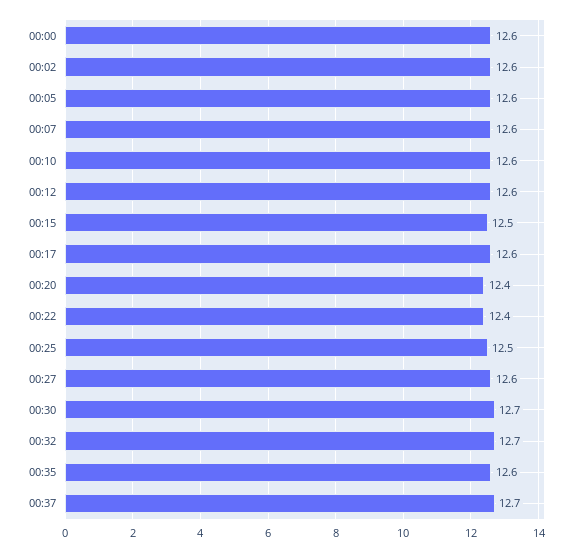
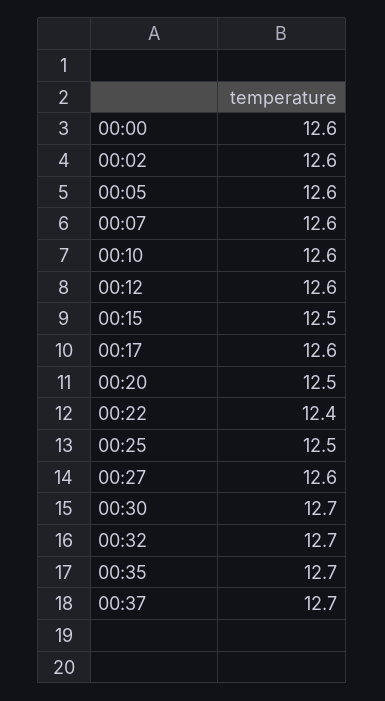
00:20: 12.4 -> 12.5
00:35: 12.6 -> 12.7

